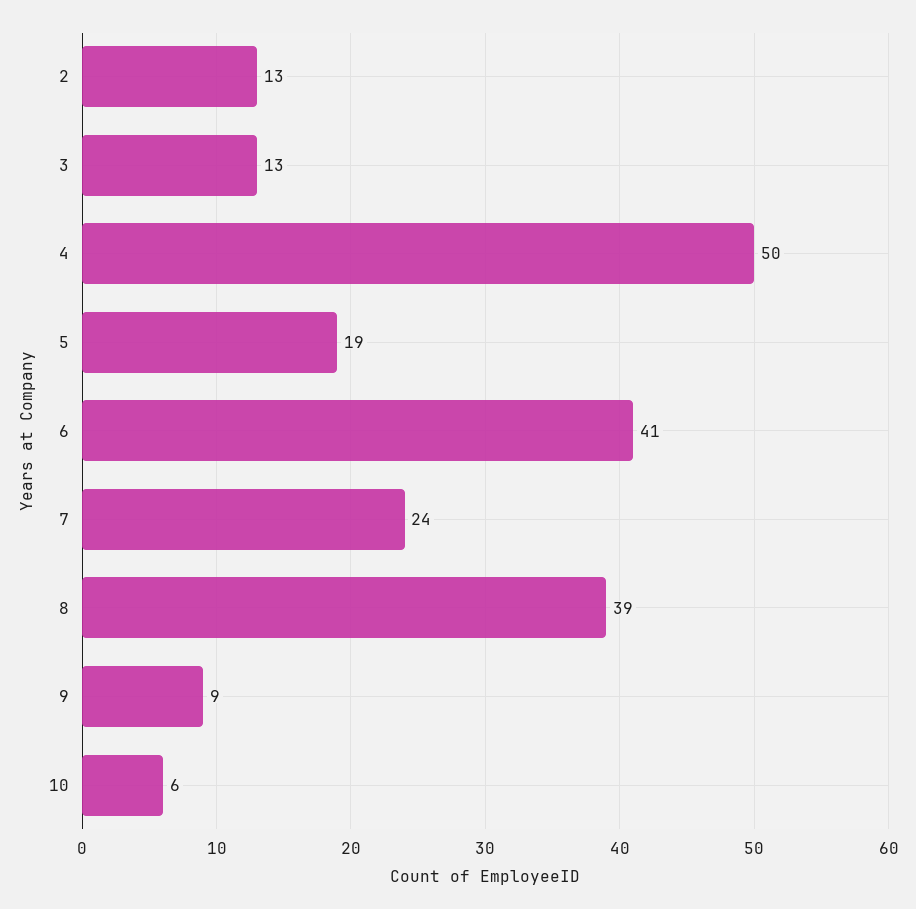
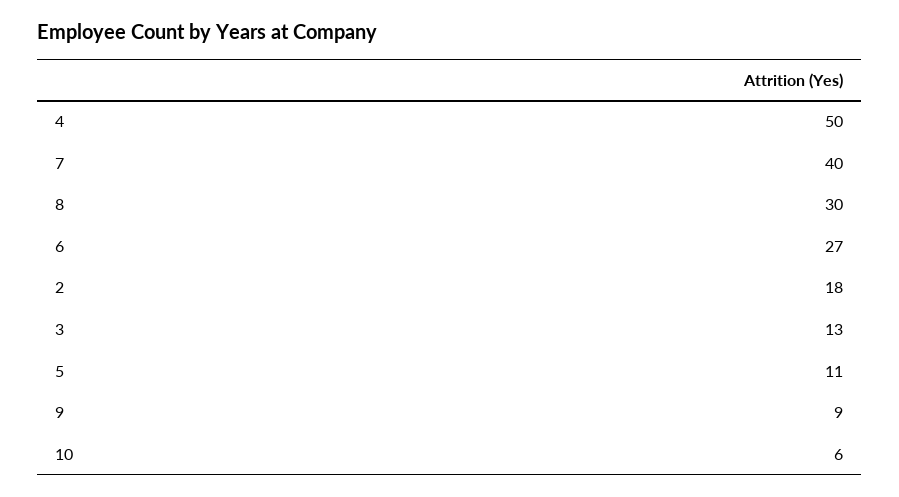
2: 13 -> 18
5: 19 -> 11
6: 41 -> 27
7: 24 -> 40
8: 39 -> 30

